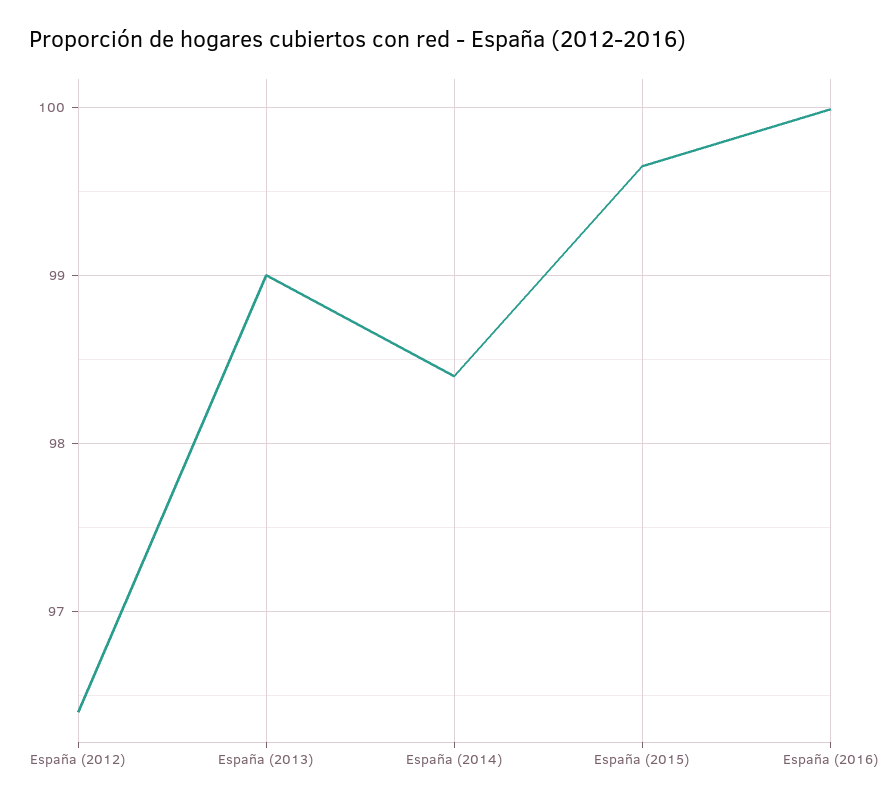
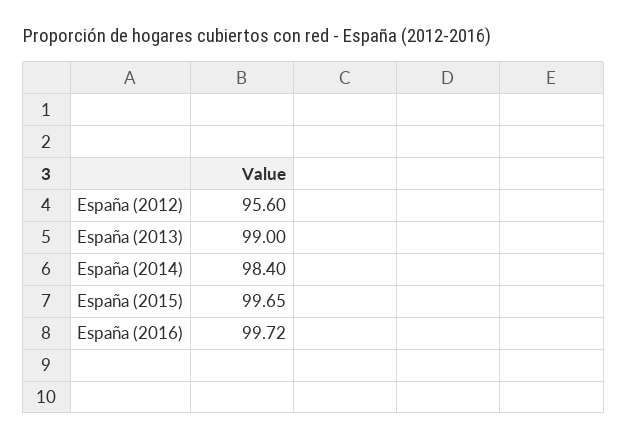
España (2012): 96.4 -> 95.6
España (2016): 100 -> 99.72

